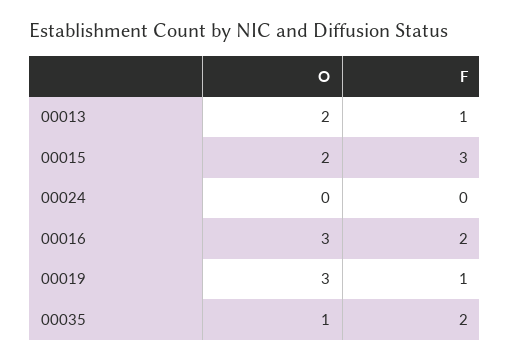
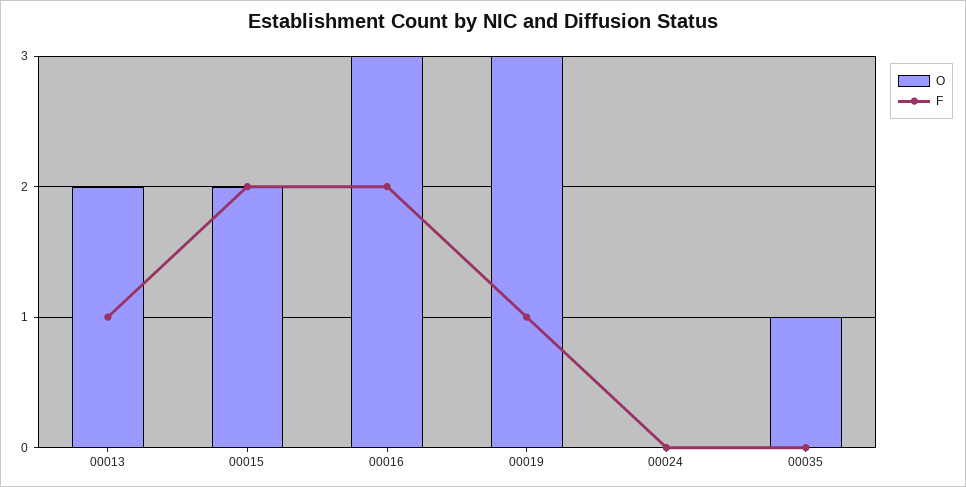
F, 00015: 3 -> 2
F, 00035: 2 -> 0

